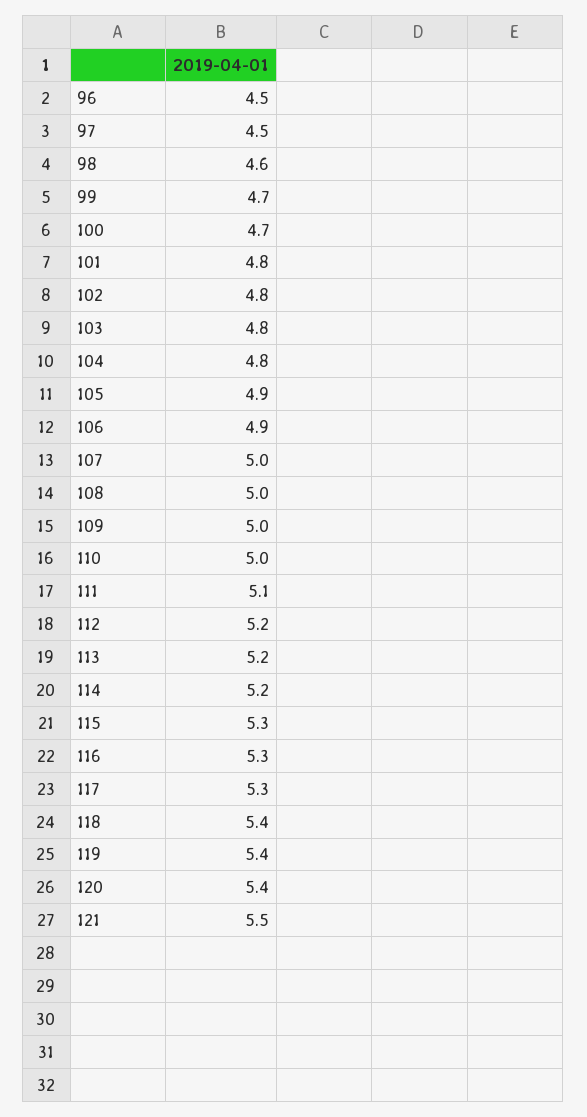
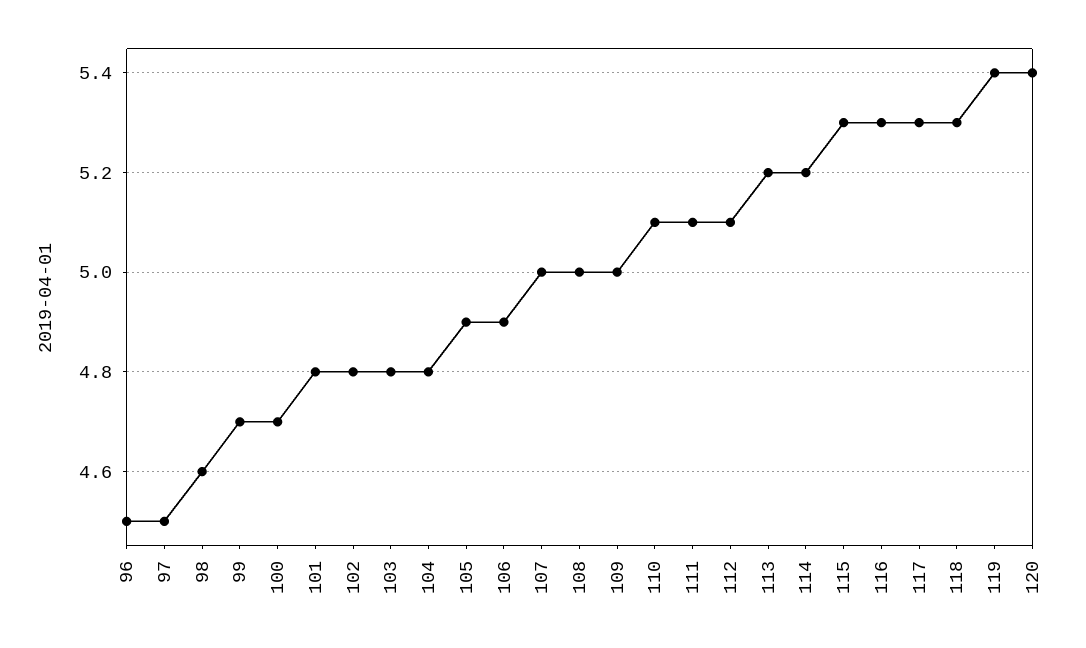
110: 5 -> 5.1
112: 5.2 -> 5.1
118: 5.4 -> 5.3
121: 5.5 -> none

